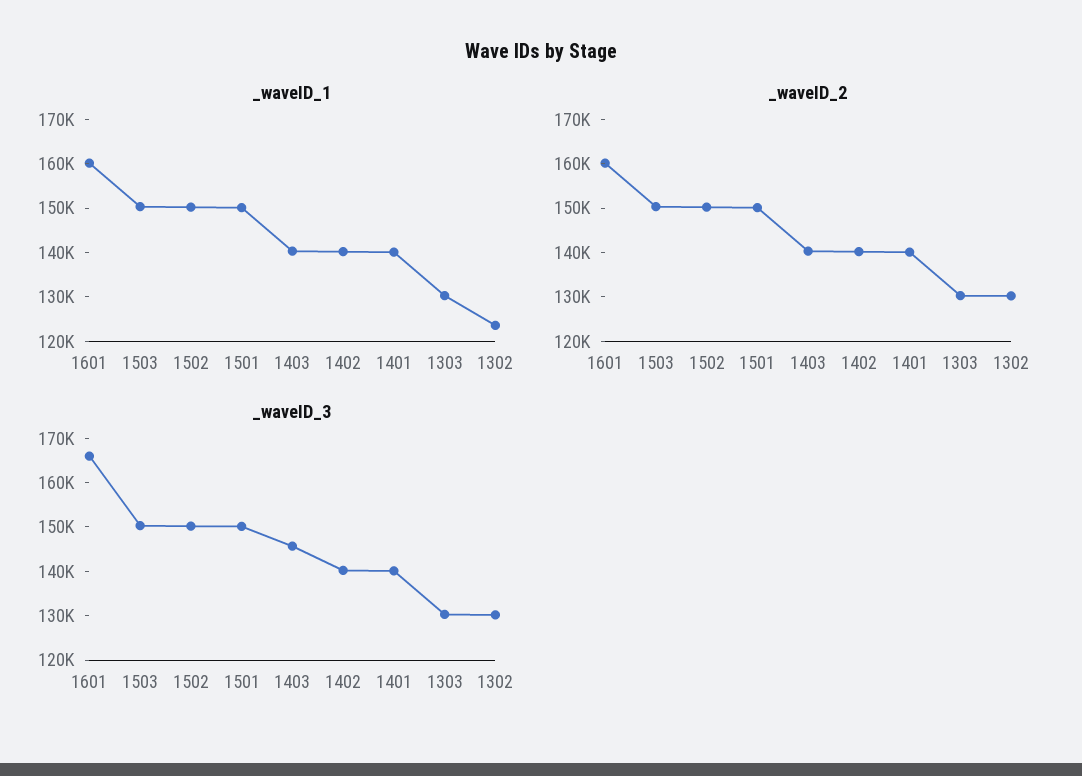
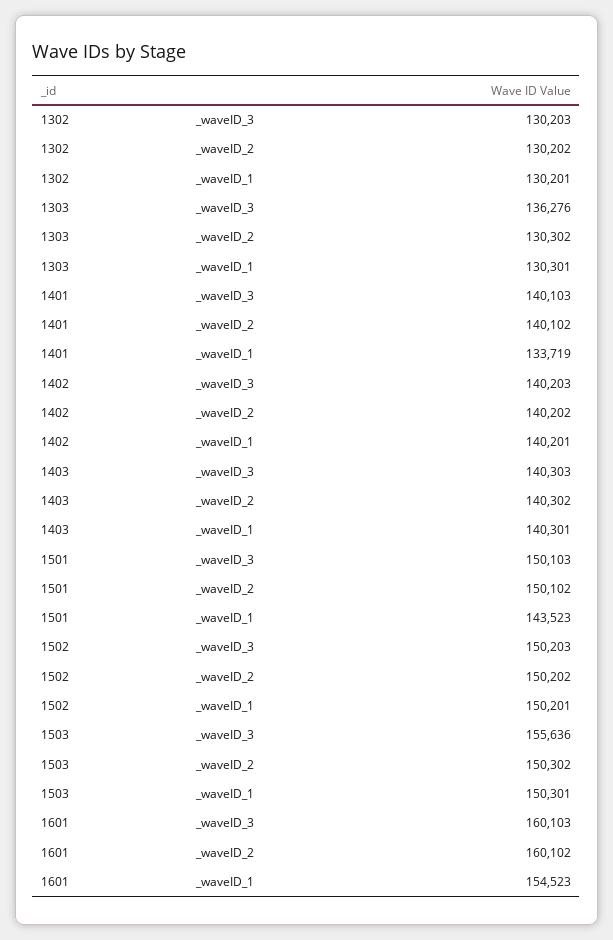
_waveID_1, 1601: 160000 -> 154523
_waveID_1, 1501: 150000 -> 143523
_waveID_1, 1401: 140000 -> 133719
_waveID_1, 1302: 124000 -> 130201
_waveID_3, 1601: 166000 -> 160103
_waveID_3, 1503: 150000 -> 155636
_waveID_3, 1403: 146000 -> 140303
_waveID_3, 1303: 130000 -> 136276

